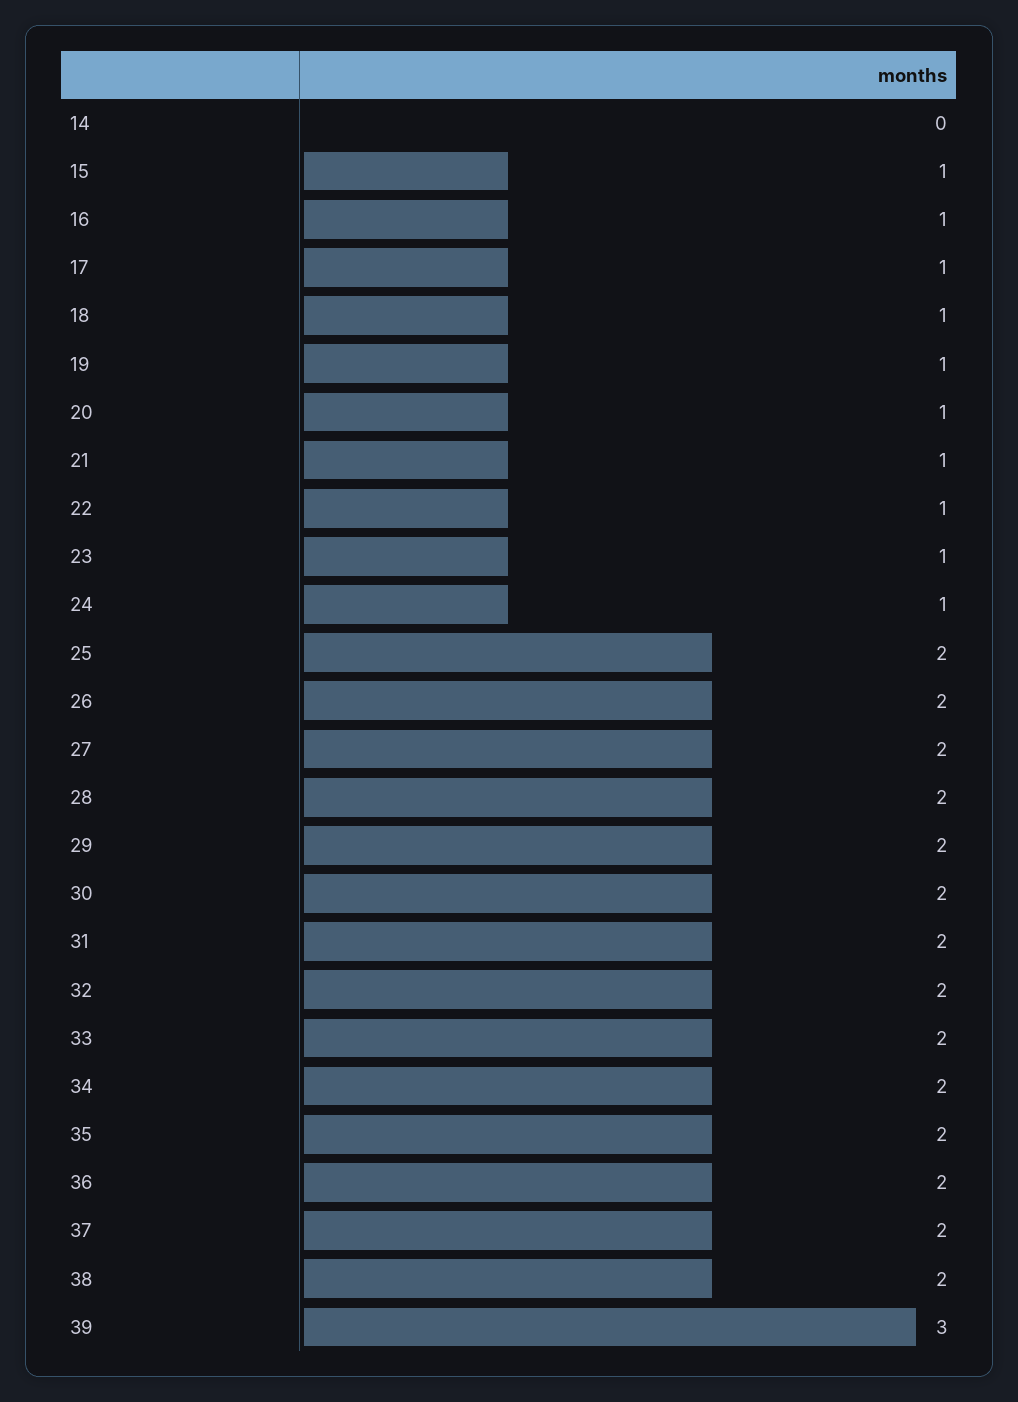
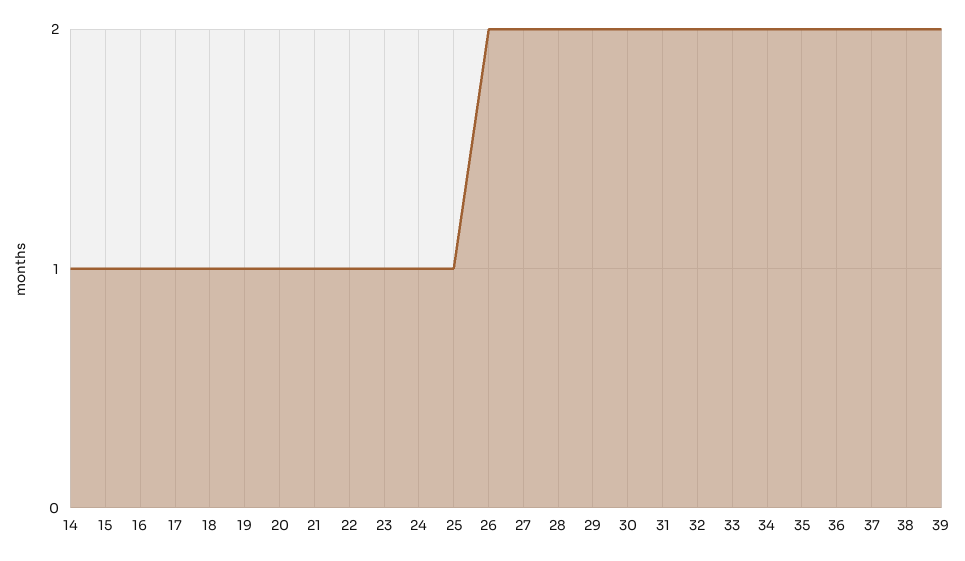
14: 0 -> 1
25: 2 -> 1
39: 3 -> 2

